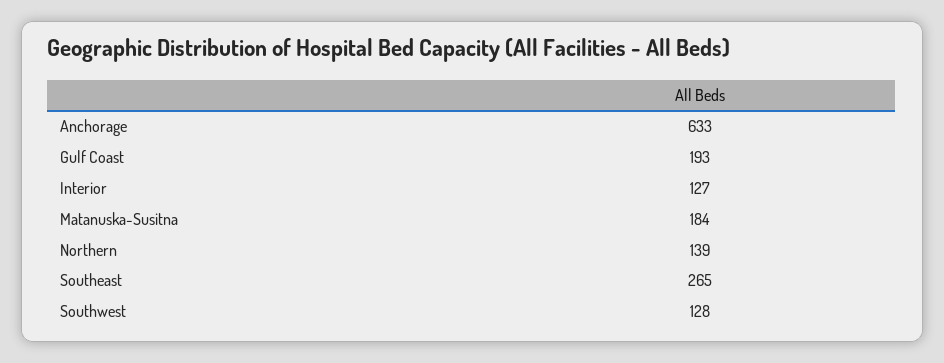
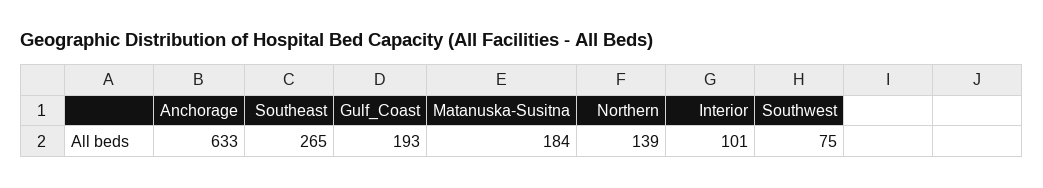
Interior: 127 -> 101
Southwest: 128 -> 75

